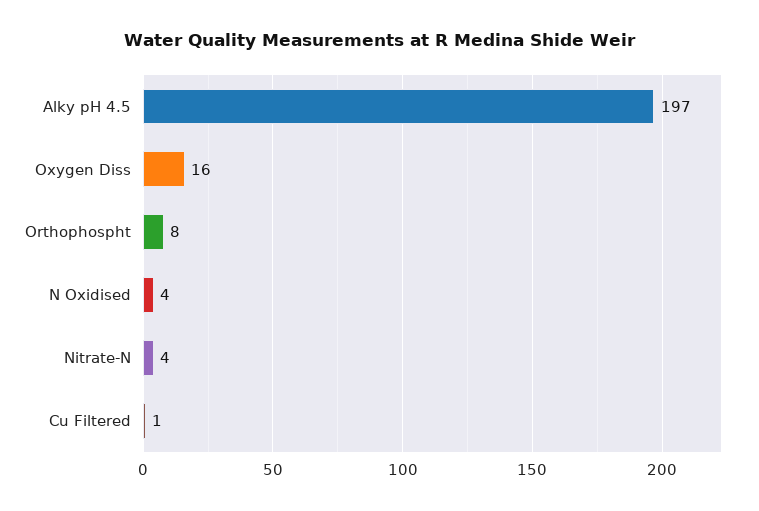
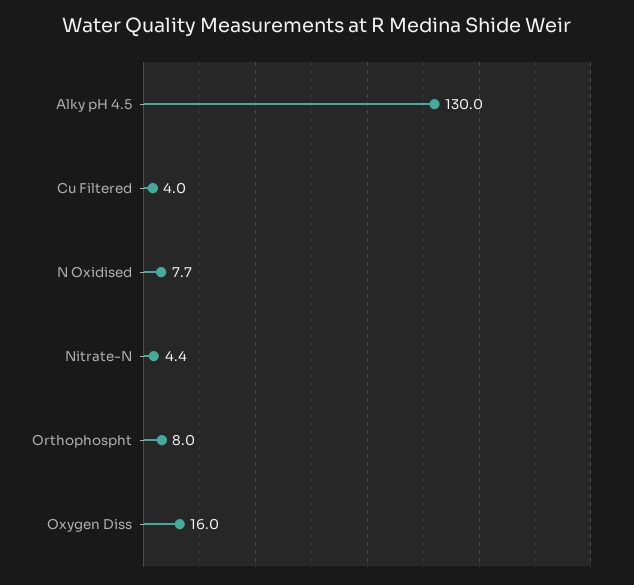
Alky pH 4.5: 197 -> 130
N Oxidised: 4 -> 7.7
Cu Filtered: 1 -> 4

